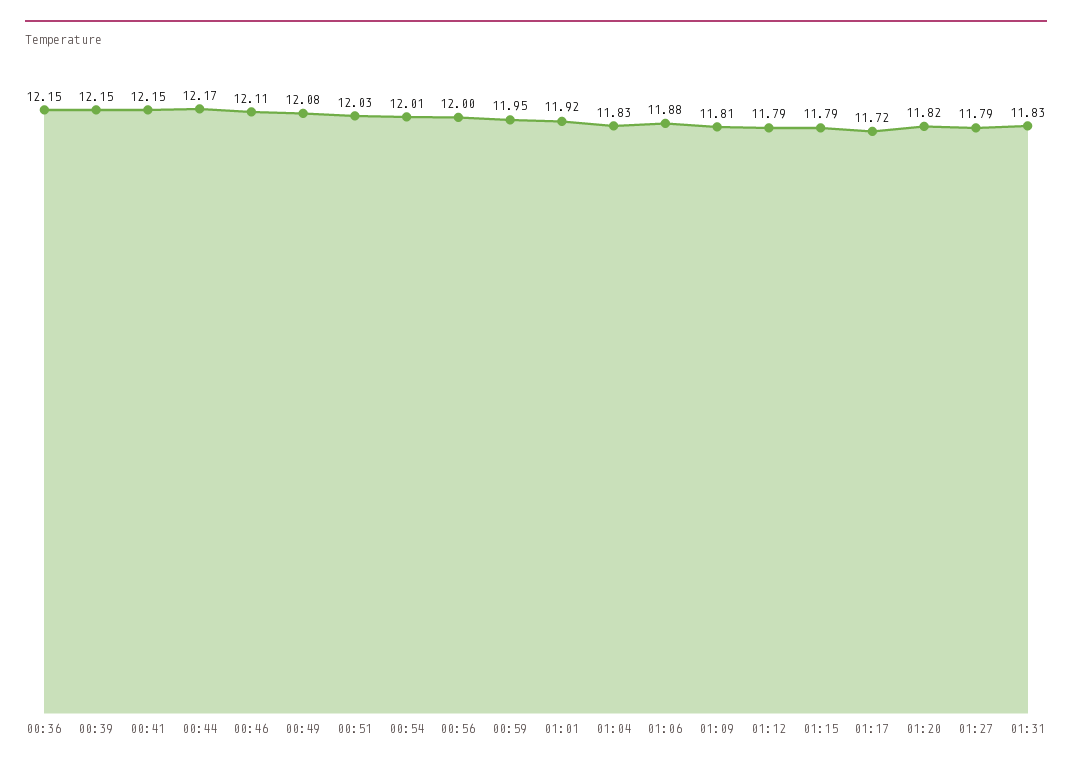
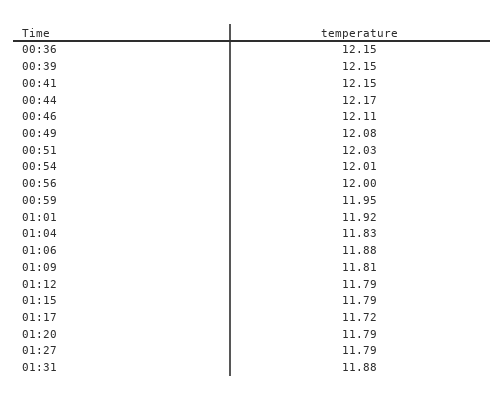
01:20: 11.82 -> 11.79
01:31: 11.83 -> 11.88

